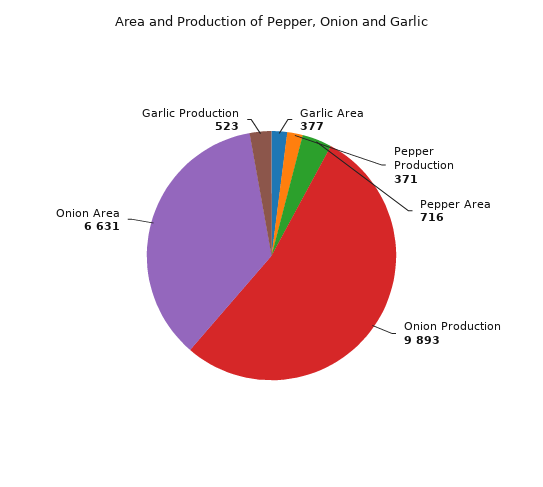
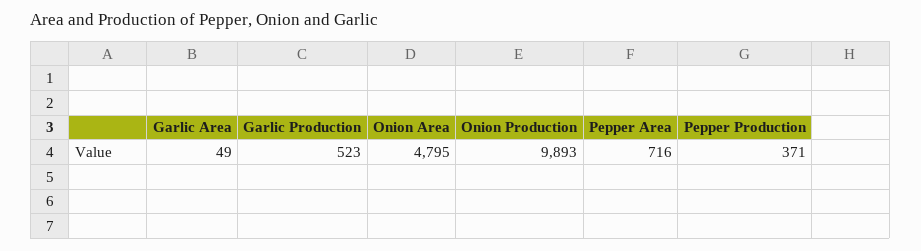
Garlic Area: 377 -> 49
Onion Area: 6631 -> 4795

